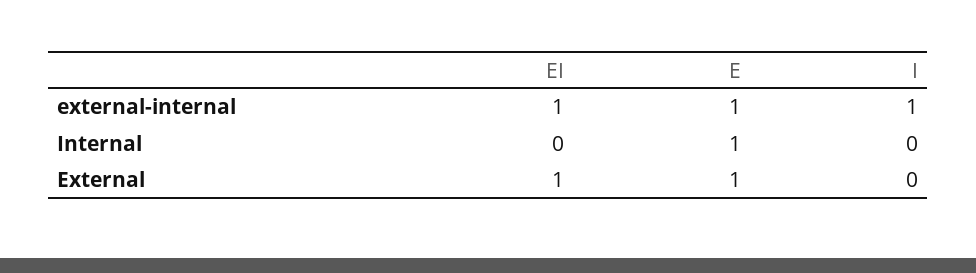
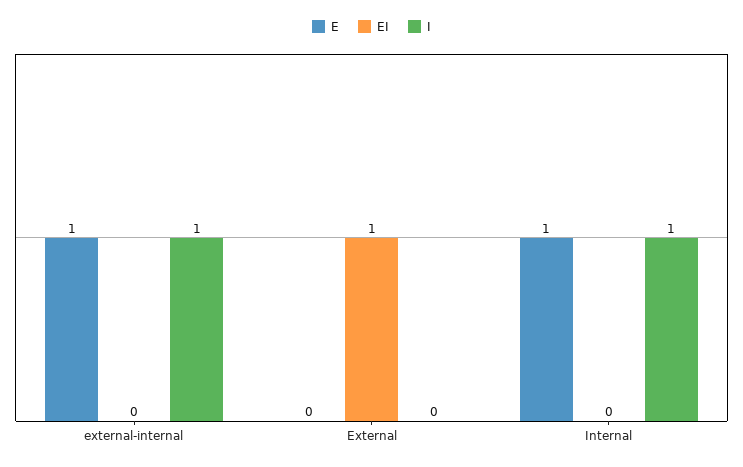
EI, external-internal: 1 -> 0
I, Internal: 0 -> 1
E, External: 1 -> 0

